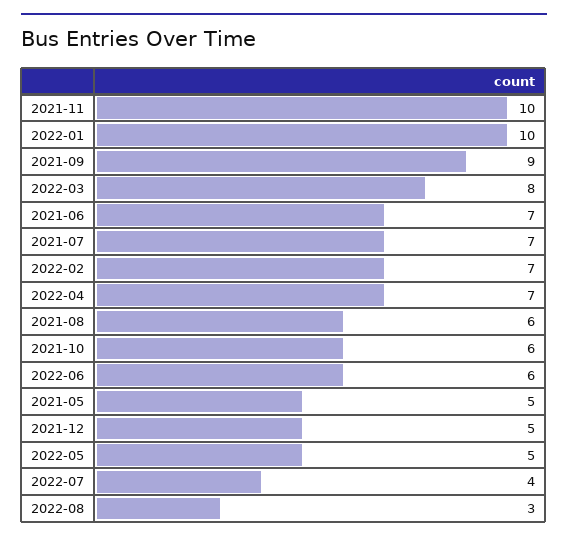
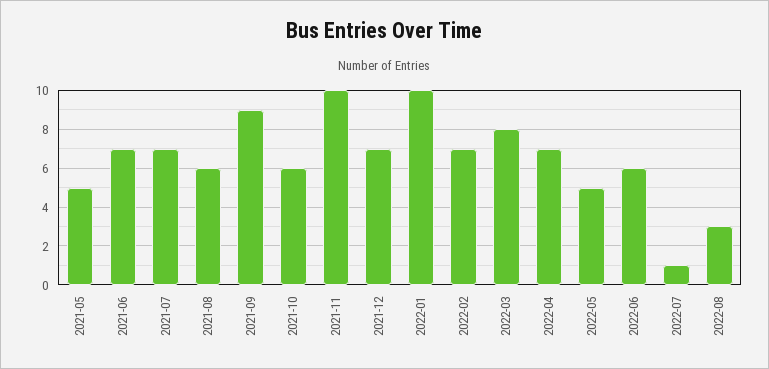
2021-12: 5 -> 7
2022-07: 4 -> 1

